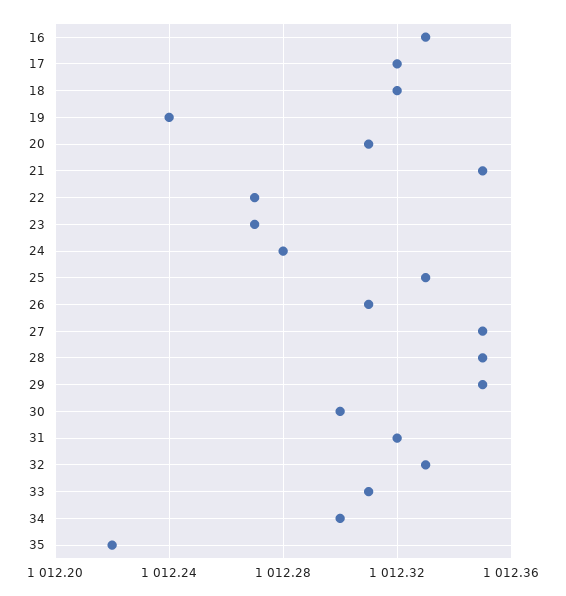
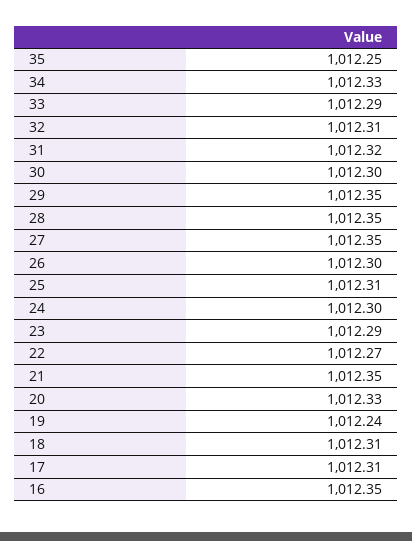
16: 1012.33 -> 1012.35
17: 1012.32 -> 1012.31
18: 1012.32 -> 1012.31
20: 1012.31 -> 1012.33
23: 1012.27 -> 1012.29
24: 1012.28 -> 1012.3
25: 1012.33 -> 1012.31
26: 1012.31 -> 1012.3
32: 1012.33 -> 1012.31
33: 1012.31 -> 1012.29
34: 1012.3 -> 1012.33
35: 1012.22 -> 1012.25

